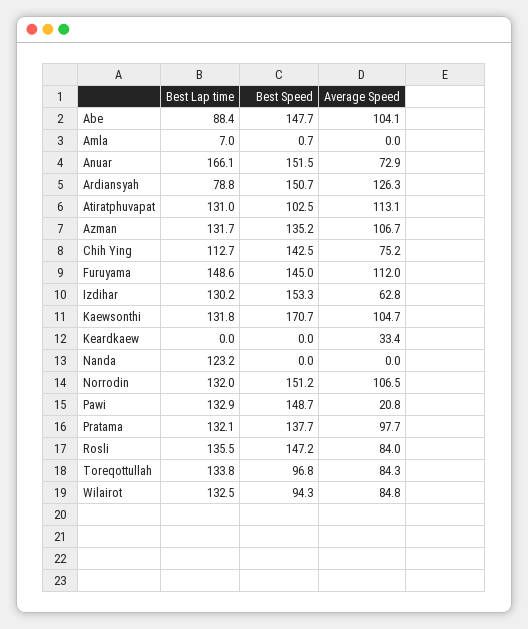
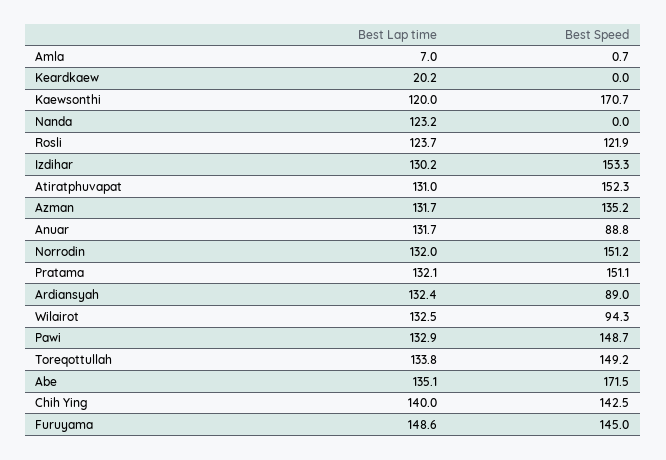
Best Lap time, Abe: 88.4 -> 135.1
Best Speed, Abe: 147.7 -> 171.5
Average Speed, Abe: 104.1 -> none
Average Speed, Amla: 0 -> none
Best Lap time, Anuar: 166.1 -> 131.7
Best Speed, Anuar: 151.5 -> 88.8
Average Speed, Anuar: 72.9 -> none
Best Lap time, Ardiansyah: 78.8 -> 132.4
Best Speed, Ardiansyah: 150.7 -> 89
Average Speed, Ardiansyah: 126.3 -> none
Best Speed, Atiratphuvapat: 102.5 -> 152.3
Average Speed, Atiratphuvapat: 113.1 -> none
Average Speed, Azman: 106.7 -> none
Best Lap time, Chih Ying: 112.7 -> 140
Average Speed, Chih Ying: 75.2 -> none
Average Speed, Furuyama: 112 -> none
Average Speed, Izdihar: 62.8 -> none
Best Lap time, Kaewsonthi: 131.8 -> 120
Average Speed, Kaewsonthi: 104.7 -> none
Best Lap time, Keardkaew: 0 -> 20.2
Average Speed, Keardkaew: 33.4 -> none
Average Speed, Nanda: 0 -> none
Average Speed, Norrodin: 106.5 -> none
Average Speed, Pawi: 20.8 -> none
Best Speed, Pratama: 137.7 -> 151.1
Average Speed, Pratama: 97.7 -> none
Best Lap time, Rosli: 135.5 -> 123.7
Best Speed, Rosli: 147.2 -> 121.9
Average Speed, Rosli: 84 -> none
Best Speed, Toreqottullah: 96.8 -> 149.2
Average Speed, Toreqottullah: 84.3 -> none
Average Speed, Wilairot: 84.8 -> none

